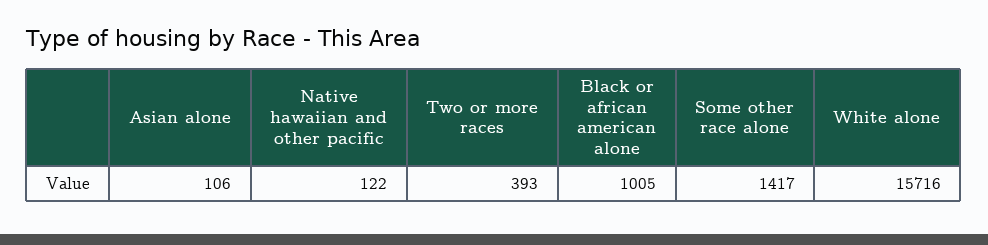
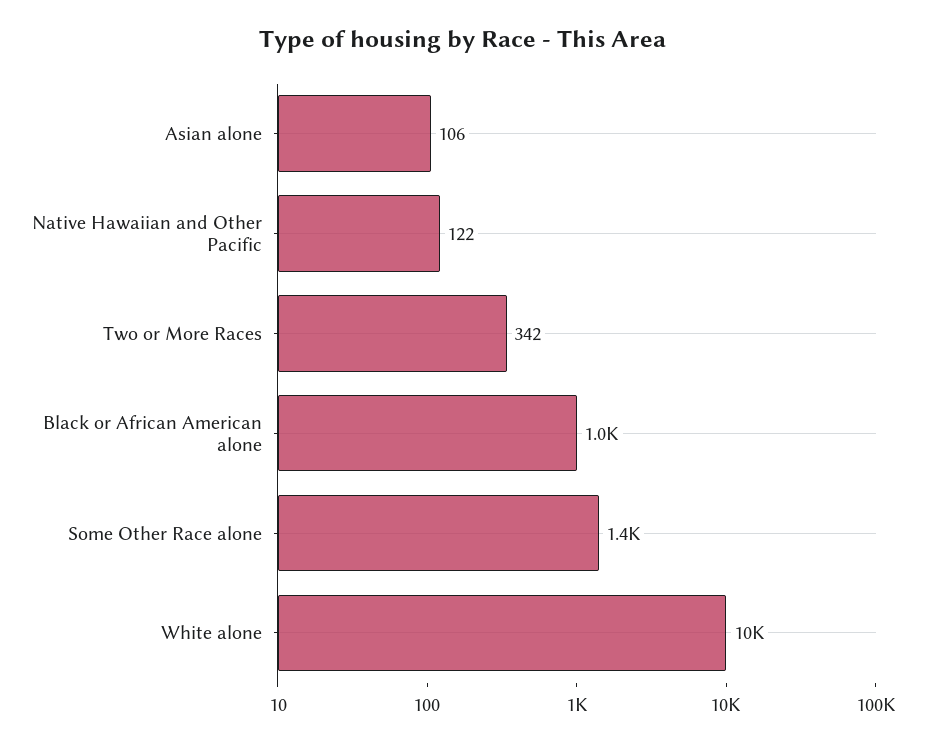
Two or more races: 393 -> 342
White alone: 15716 -> 10000

